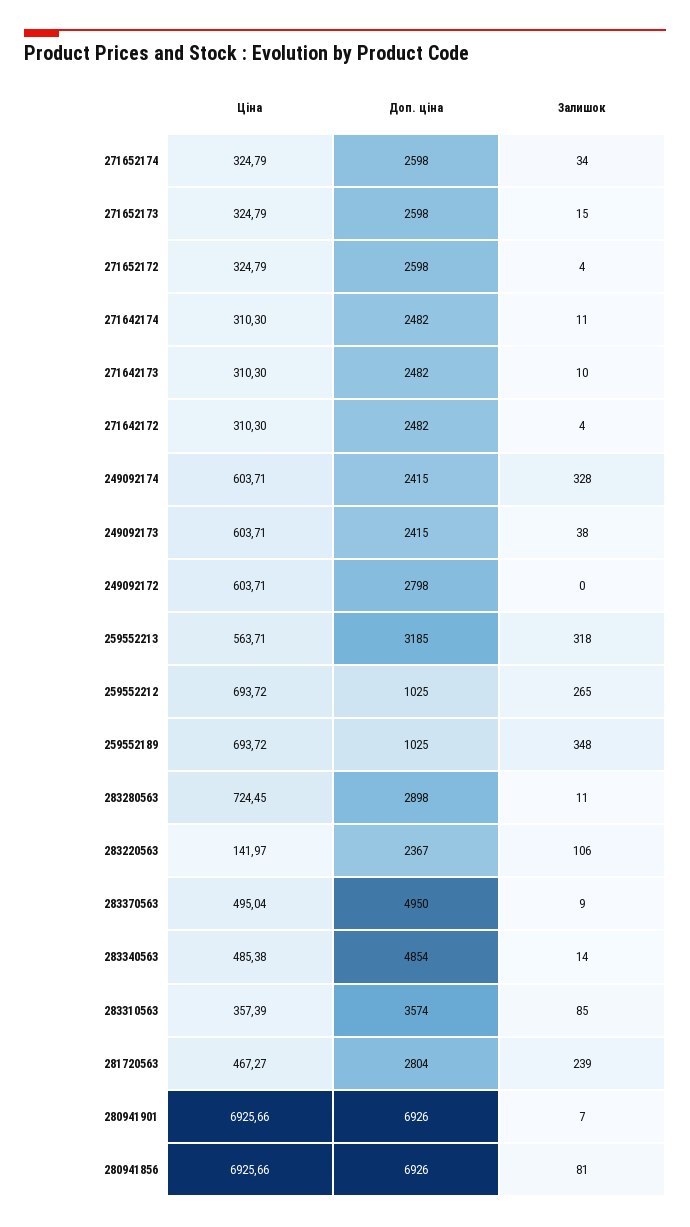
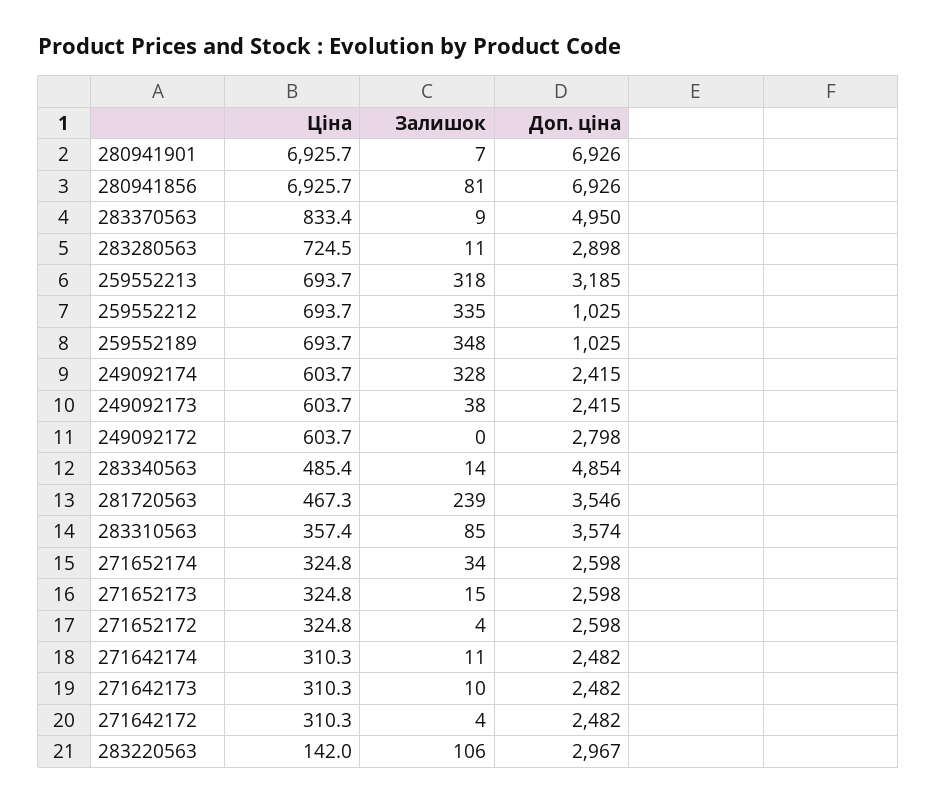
Ціна, 259552213: 563.71 -> 693.7
Залишок, 259552212: 265 -> 335
Доп. ціна, 283220563: 2367 -> 2967
Ціна, 283370563: 495.04 -> 833.4
Доп. ціна, 281720563: 2804 -> 3546

